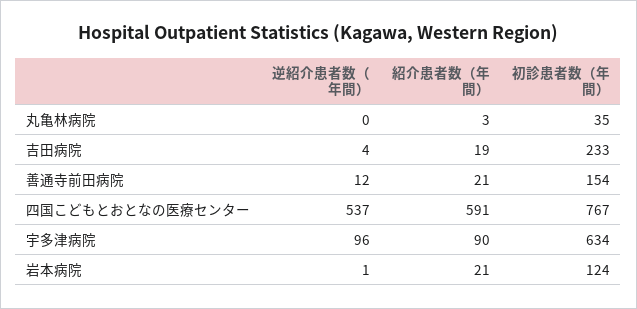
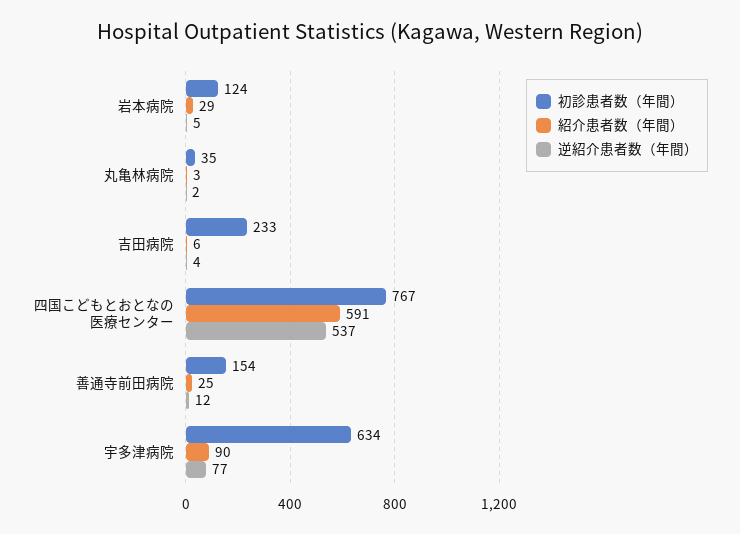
逆紹介患者数（年間）, 丸亀林病院: 0 -> 2
紹介患者数（年間）, 吉田病院: 19 -> 6
紹介患者数（年間）, 善通寺前田病院: 21 -> 25
逆紹介患者数（年間）, 宇多津病院: 96 -> 77
逆紹介患者数（年間）, 岩本病院: 1 -> 5
紹介患者数（年間）, 岩本病院: 21 -> 29

